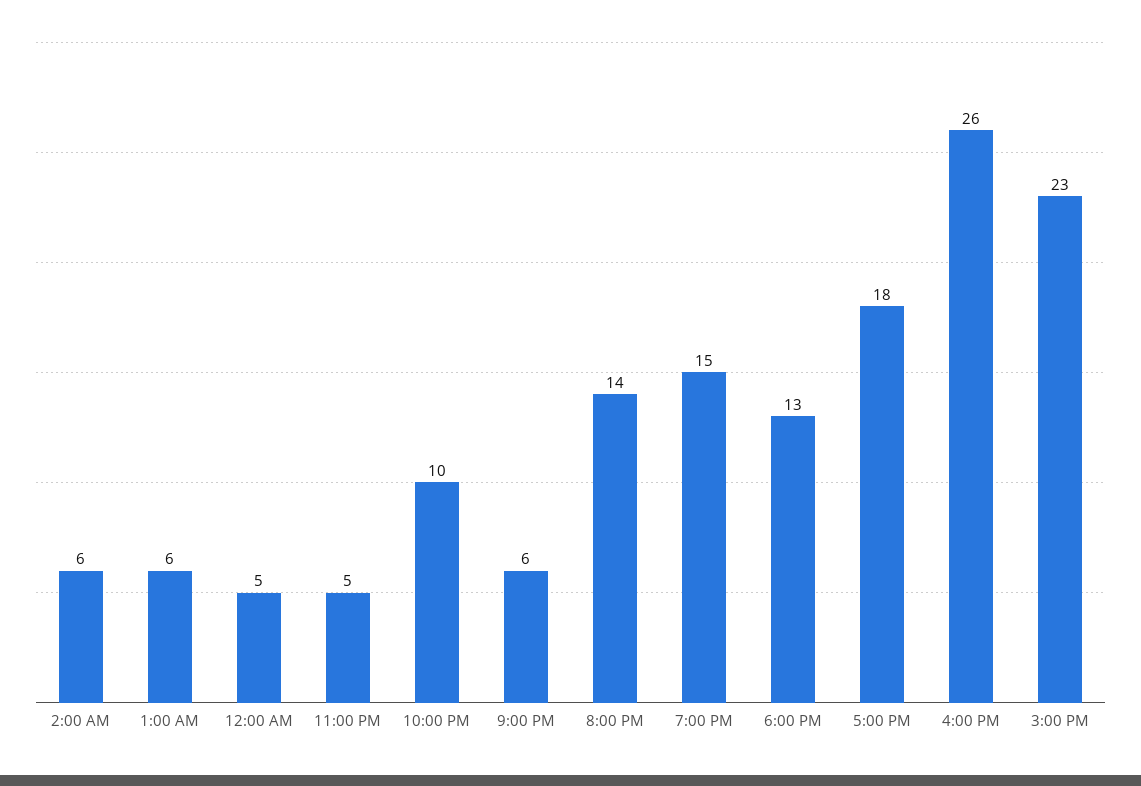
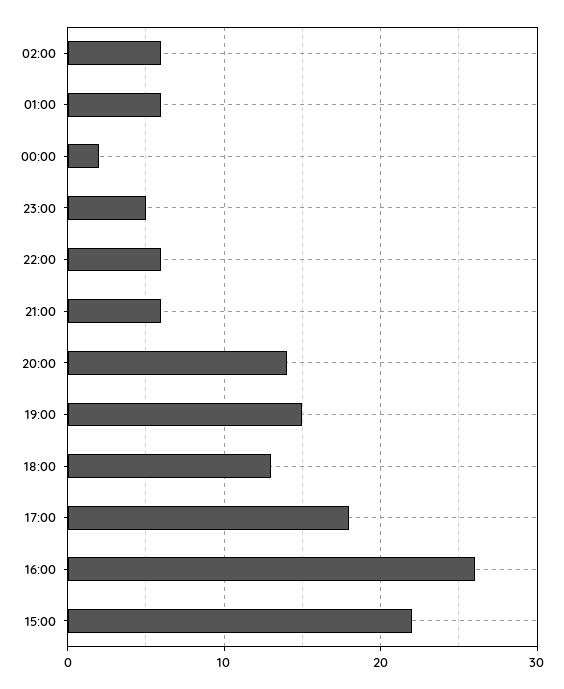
12:00 AM: 5 -> 2
10:00 PM: 10 -> 6
3:00 PM: 23 -> 22

